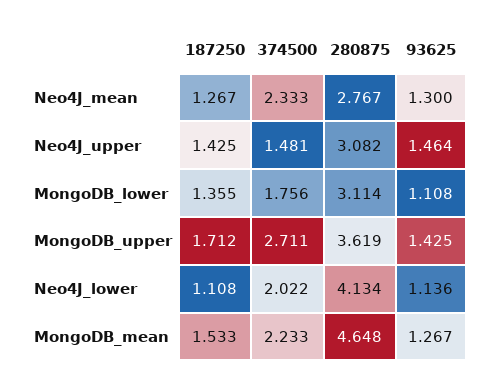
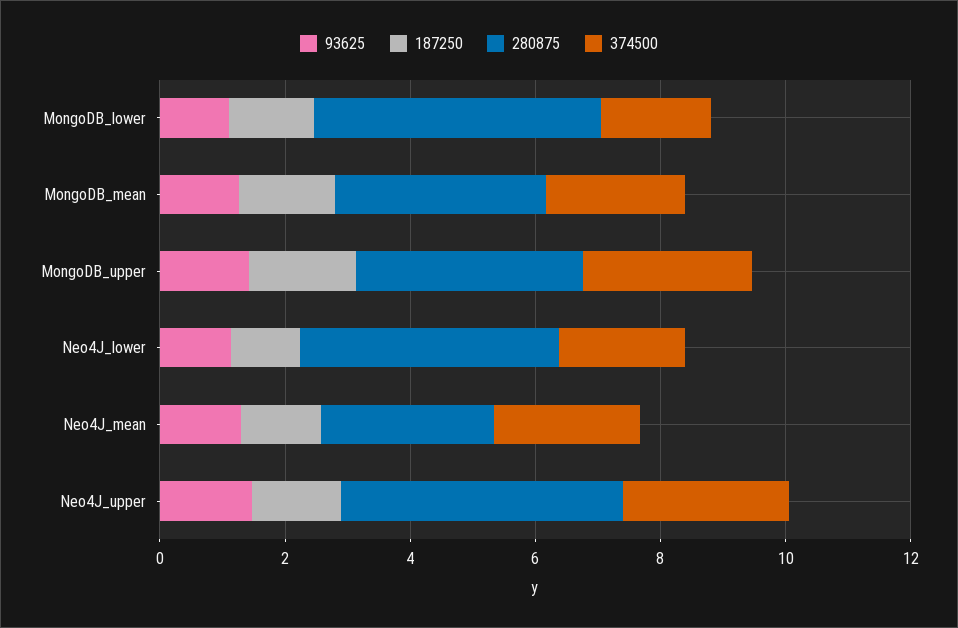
374500, Neo4J_upper: 1.481 -> 2.5
280875, Neo4J_upper: 3.082 -> 4.5
280875, MongoDB_lower: 3.114 -> 4.5
280875, MongoDB_mean: 4.648 -> 3.5

